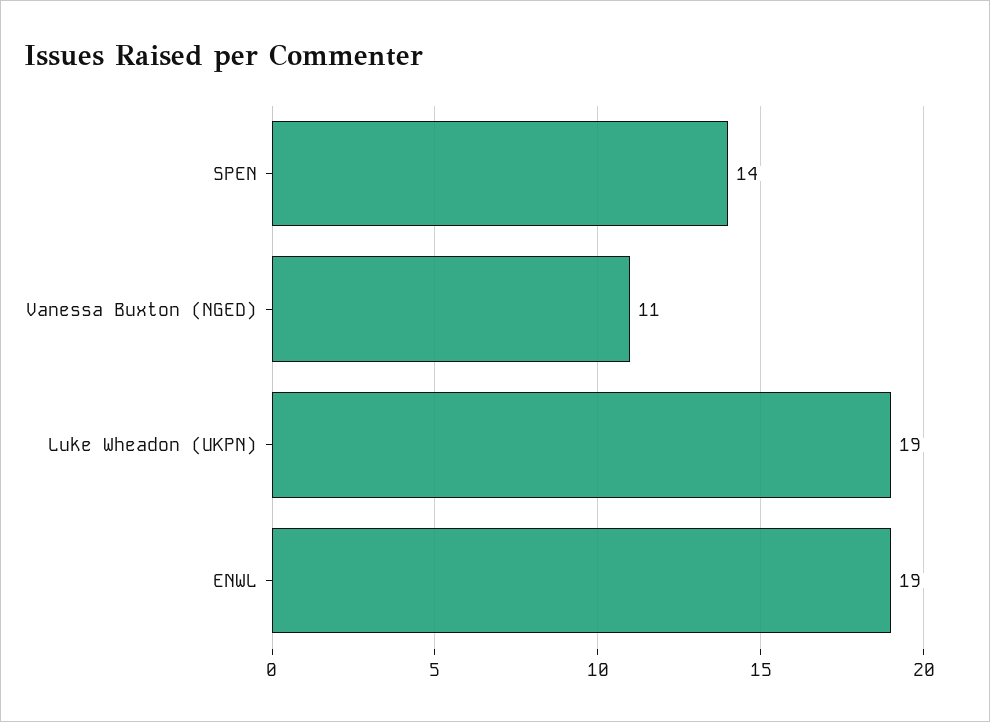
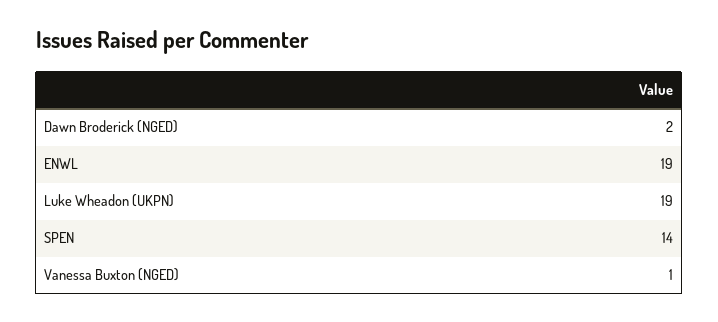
Vanessa Buxton (NGED): 11 -> 1
Dawn Broderick (NGED): none -> 2

